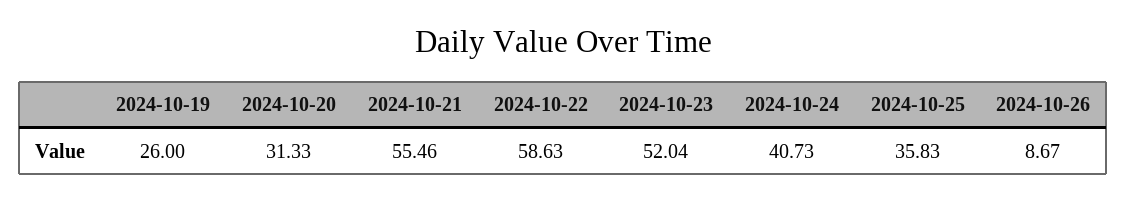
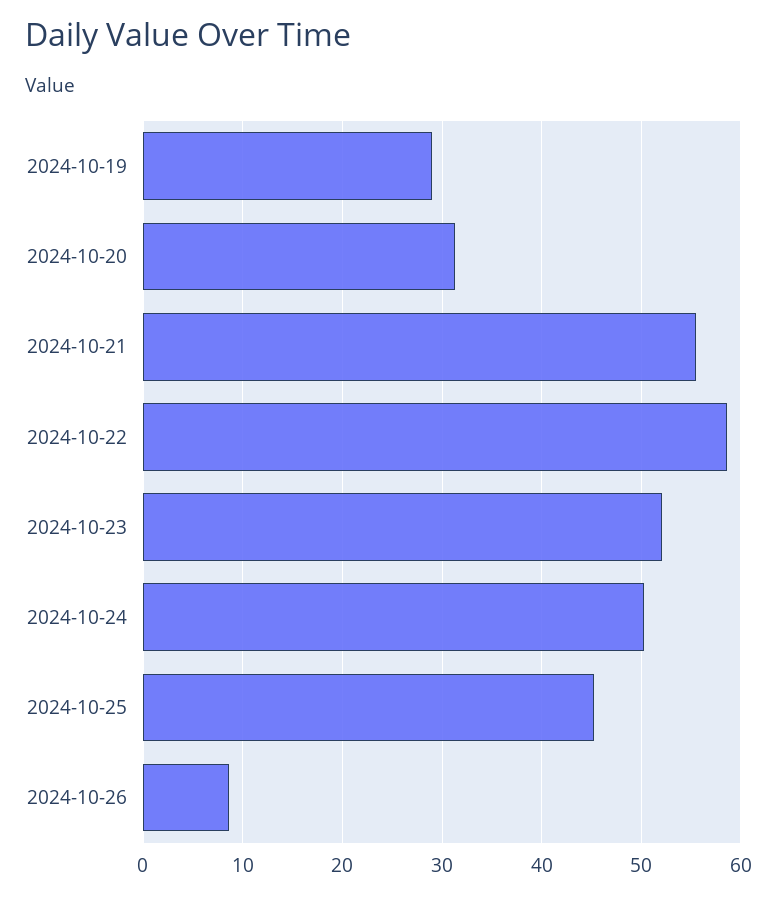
2024-10-19: 26 -> 29
2024-10-24: 40.73 -> 50
2024-10-25: 35.83 -> 45

